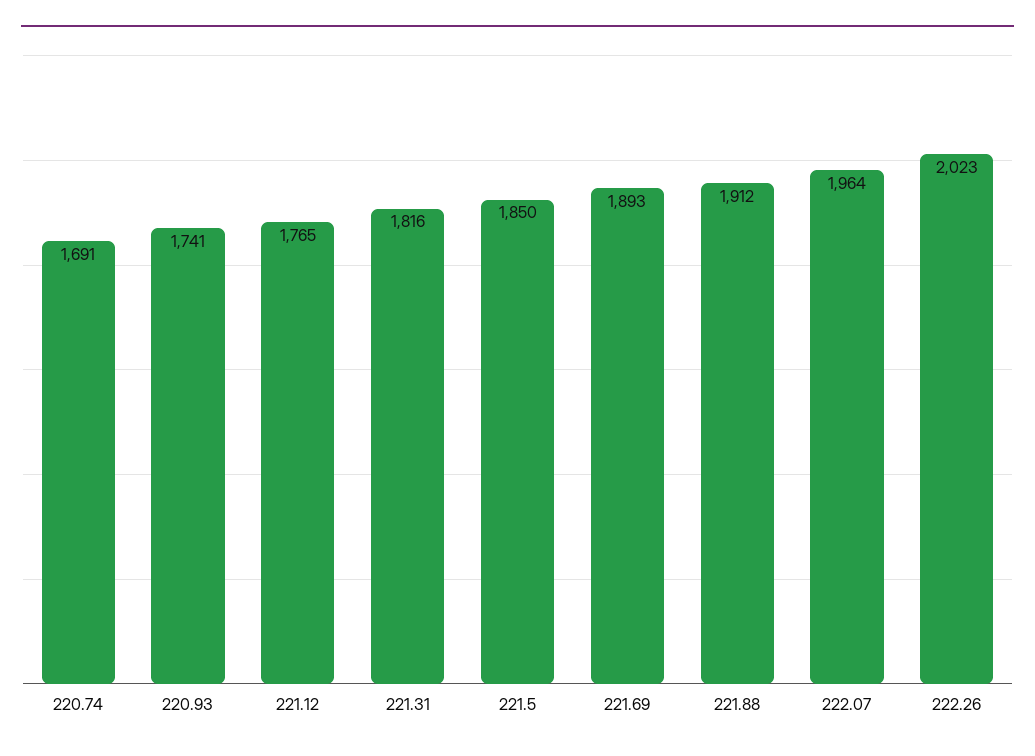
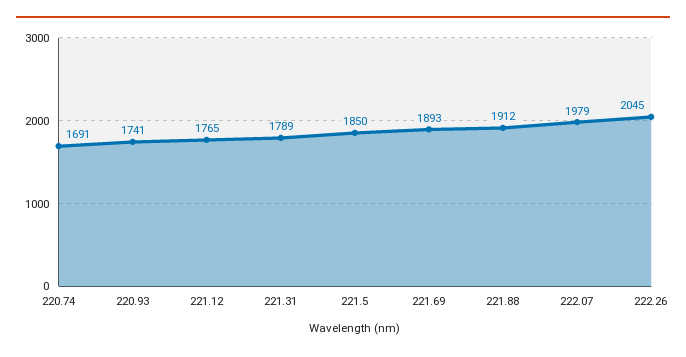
221.31: 1816 -> 1789
222.07: 1964 -> 1979
222.26: 2023 -> 2045

